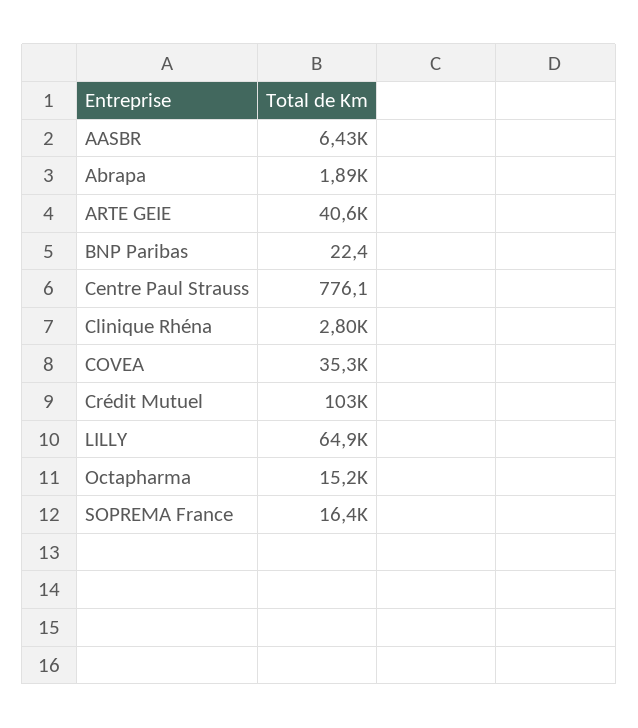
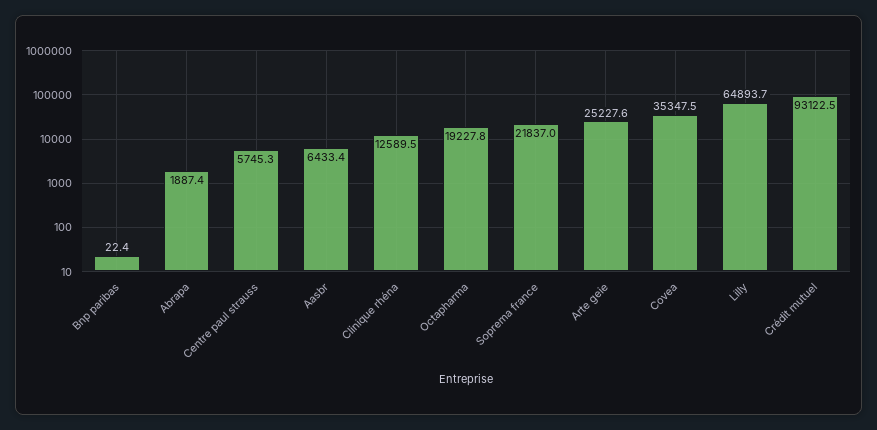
ARTE GEIE: 40600 -> 25227.6
Centre Paul Strauss: 776.1 -> 5745.3
Clinique Rhéna: 2800 -> 12589.5
Crédit Mutuel: 103000 -> 93122.5
Octapharma: 15200 -> 19227.8
SOPREMA France: 16400 -> 21837

